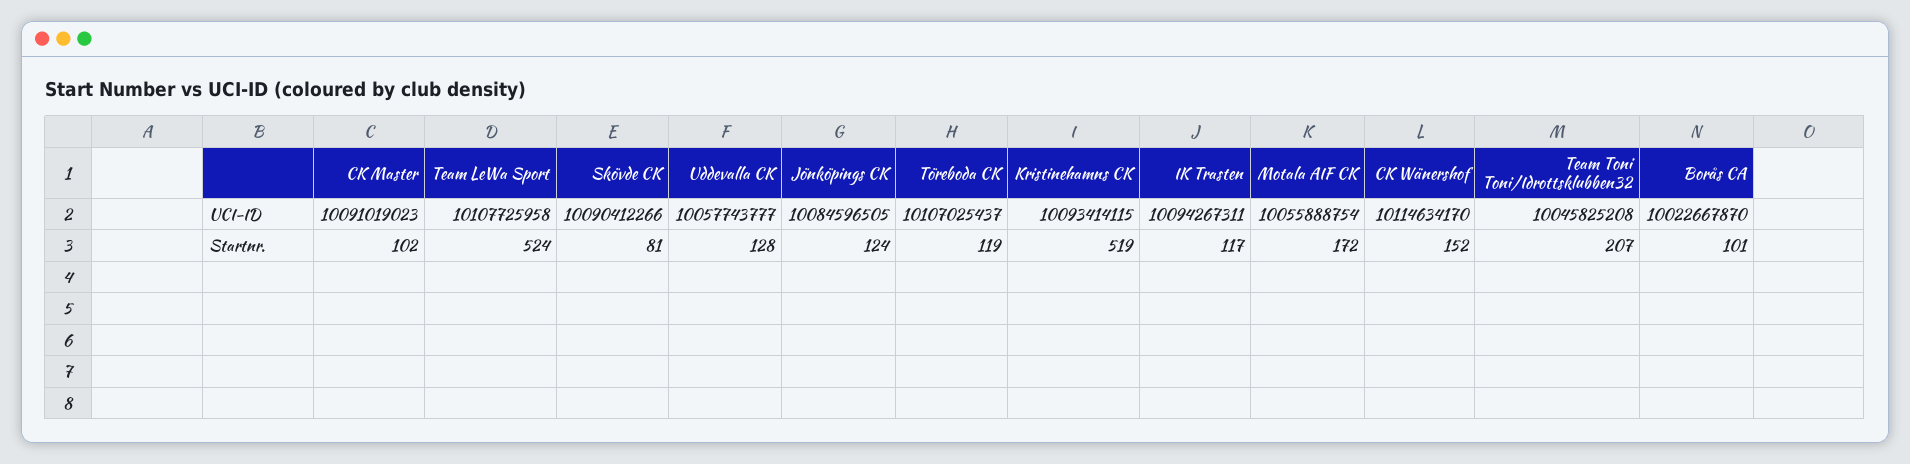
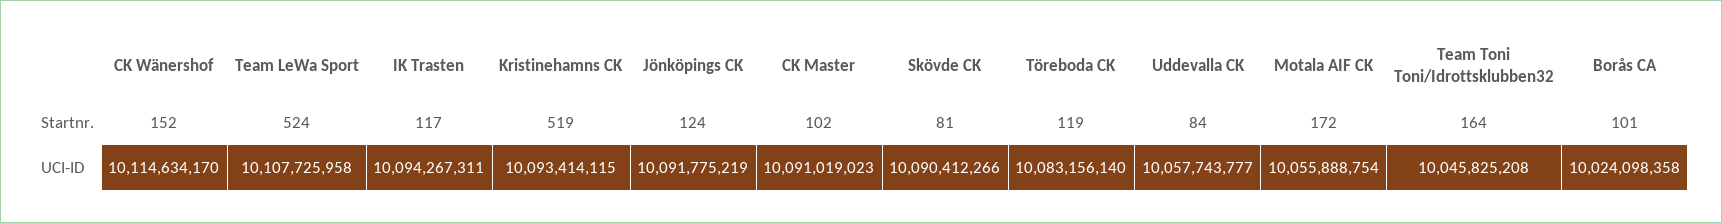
Jönköpings CK, UCI-ID: 10084596505 -> 10091775219
Töreboda CK, UCI-ID: 10107025437 -> 10083156140
Borås CA, UCI-ID: 10022667870 -> 10024098358
Uddevalla CK, Startnr.: 128 -> 84
Team Toni Toni/Idrottsklubben32, Startnr.: 207 -> 164

